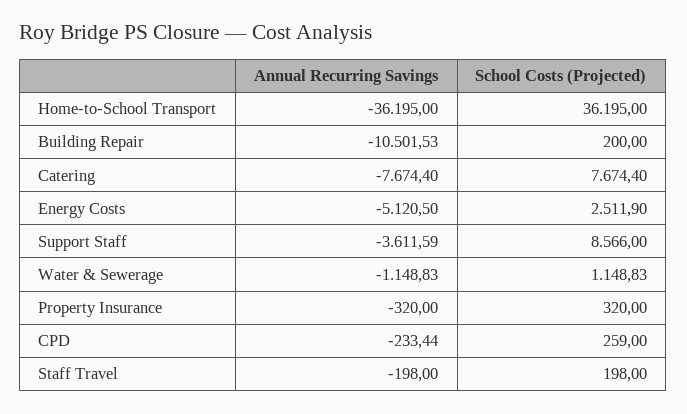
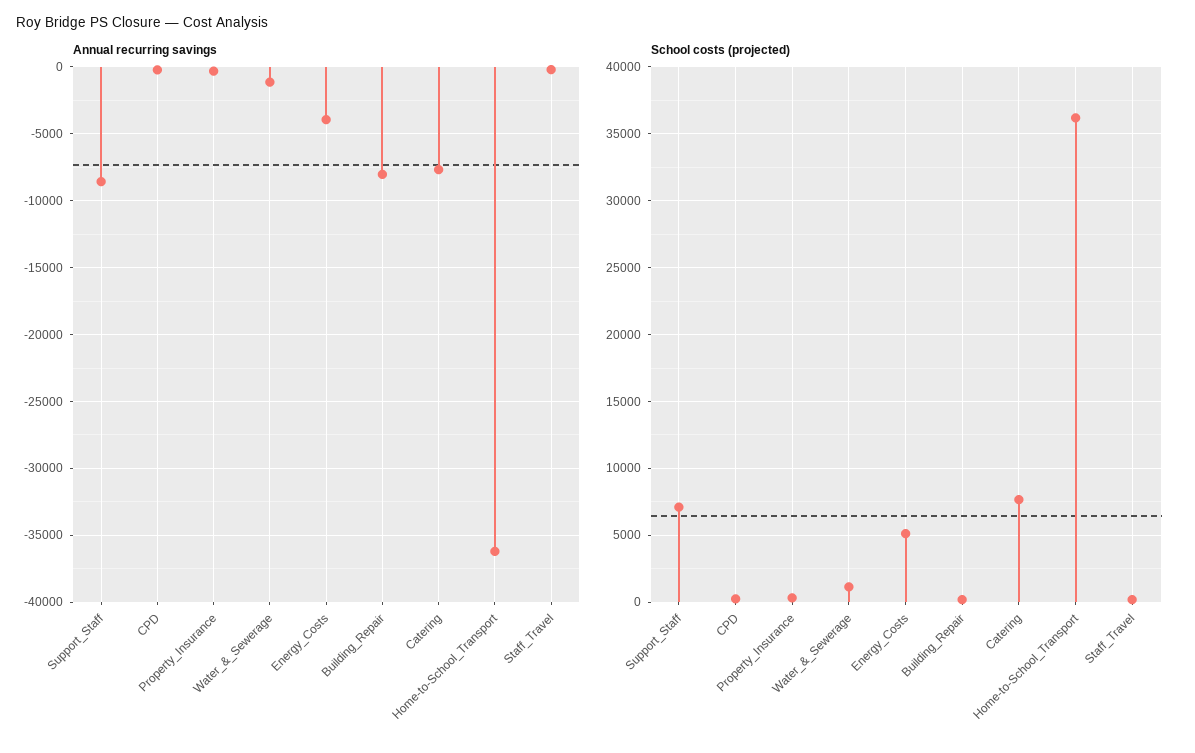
Annual Recurring Savings, Building Repair: -10501.53 -> -8000
Annual Recurring Savings, Energy Costs: -5120.5 -> -4000
School Costs (Projected), Energy Costs: 2511.9 -> 5000
Annual Recurring Savings, Support Staff: -3611.59 -> -8500
School Costs (Projected), Support Staff: 8566 -> 7000

